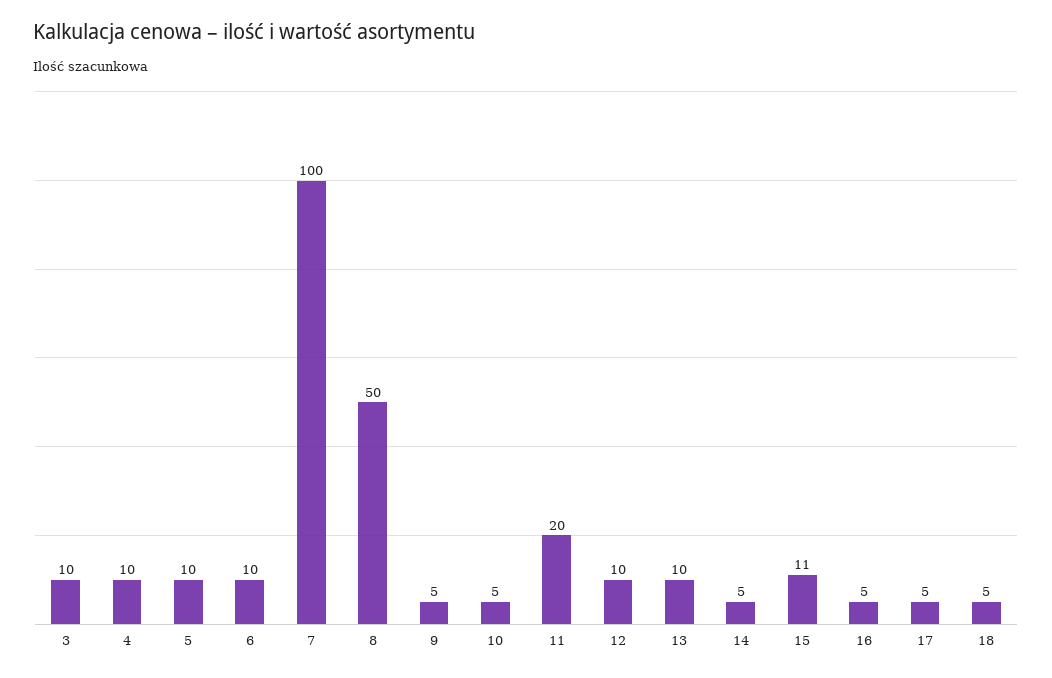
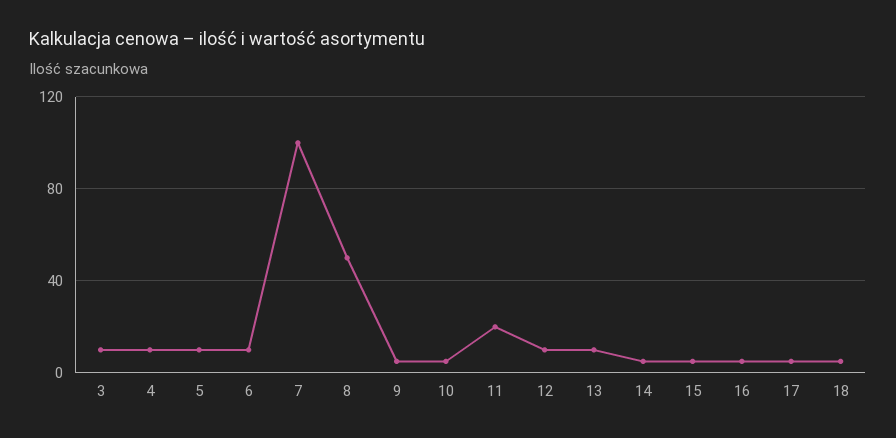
15: 11 -> 5

